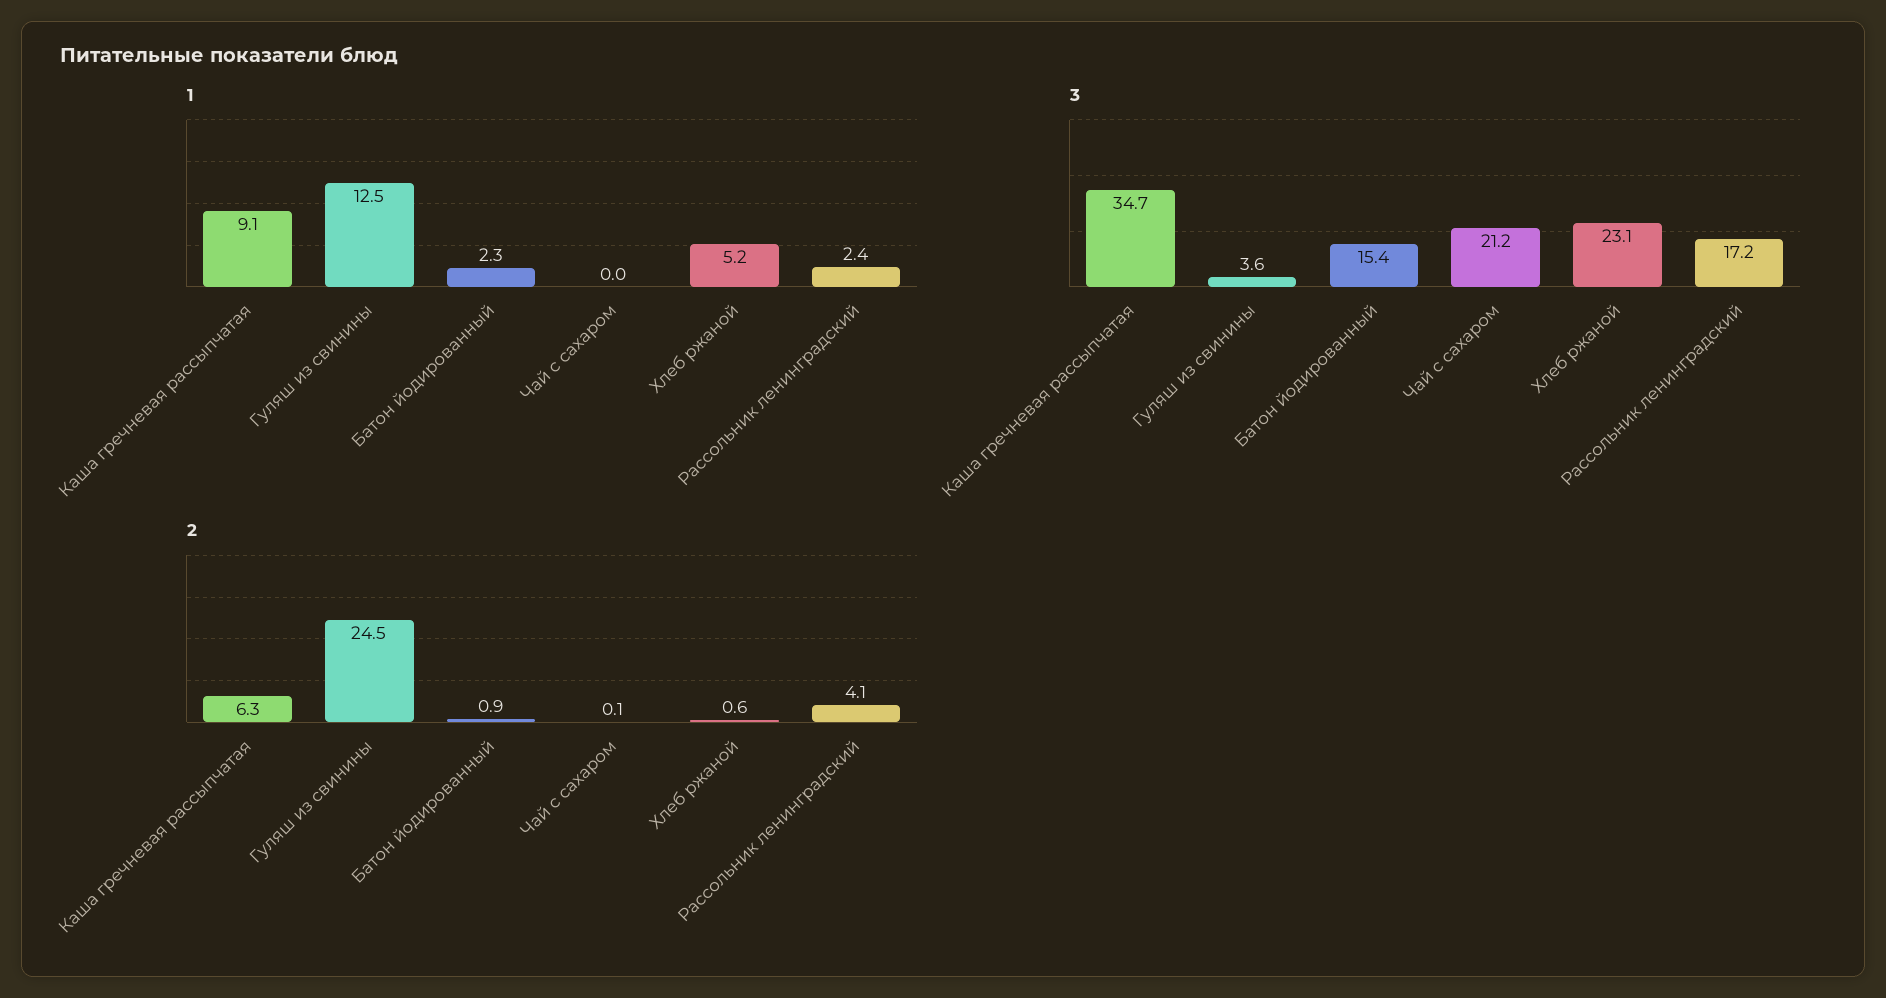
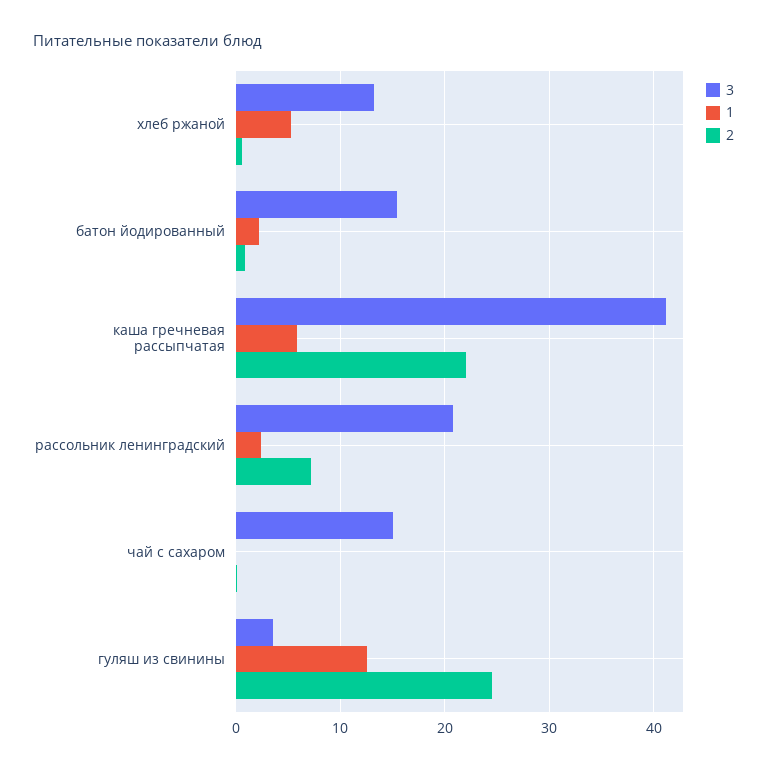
1, Каша гречневая рассыпчатая: 9.1 -> 6
3, Каша гречневая рассыпчатая: 34.7 -> 41
3, Чай с сахаром: 21.2 -> 15
3, Хлеб ржаной: 23.1 -> 13
3, Рассольник ленинградский: 17.2 -> 21
2, Каша гречневая рассыпчатая: 6.3 -> 22
2, Рассольник ленинградский: 4.1 -> 7

